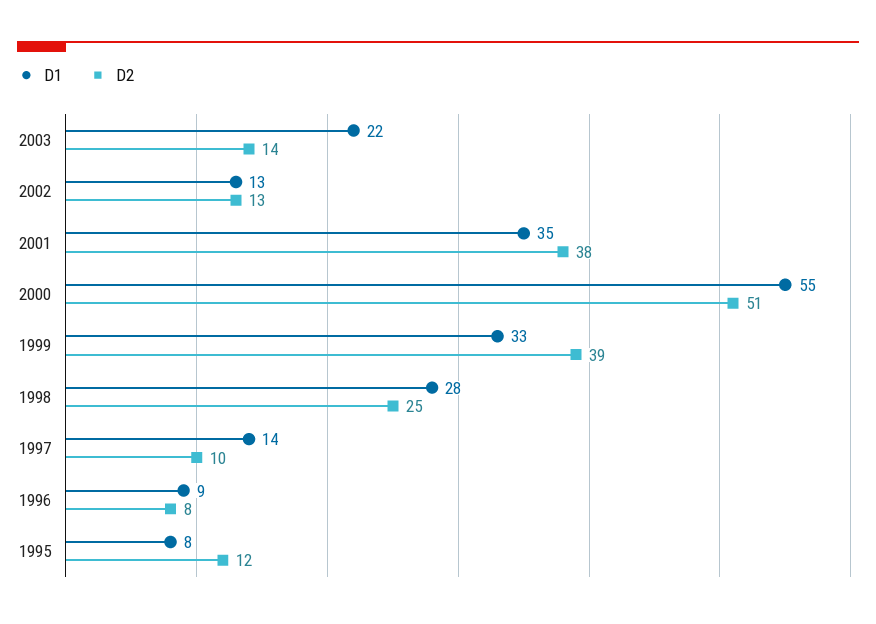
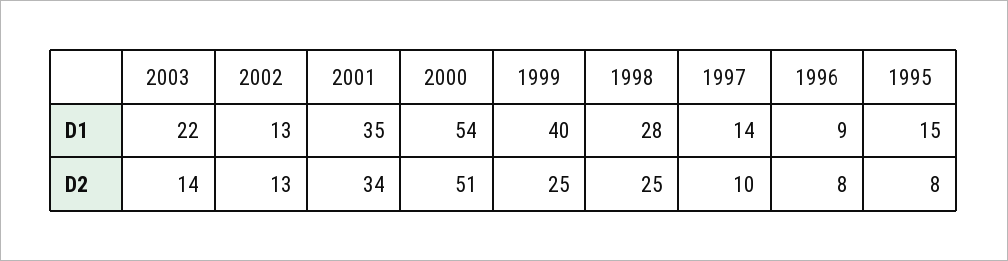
D2, 2001: 38 -> 34
D1, 2000: 55 -> 54
D1, 1999: 33 -> 40
D2, 1999: 39 -> 25
D1, 1995: 8 -> 15
D2, 1995: 12 -> 8

